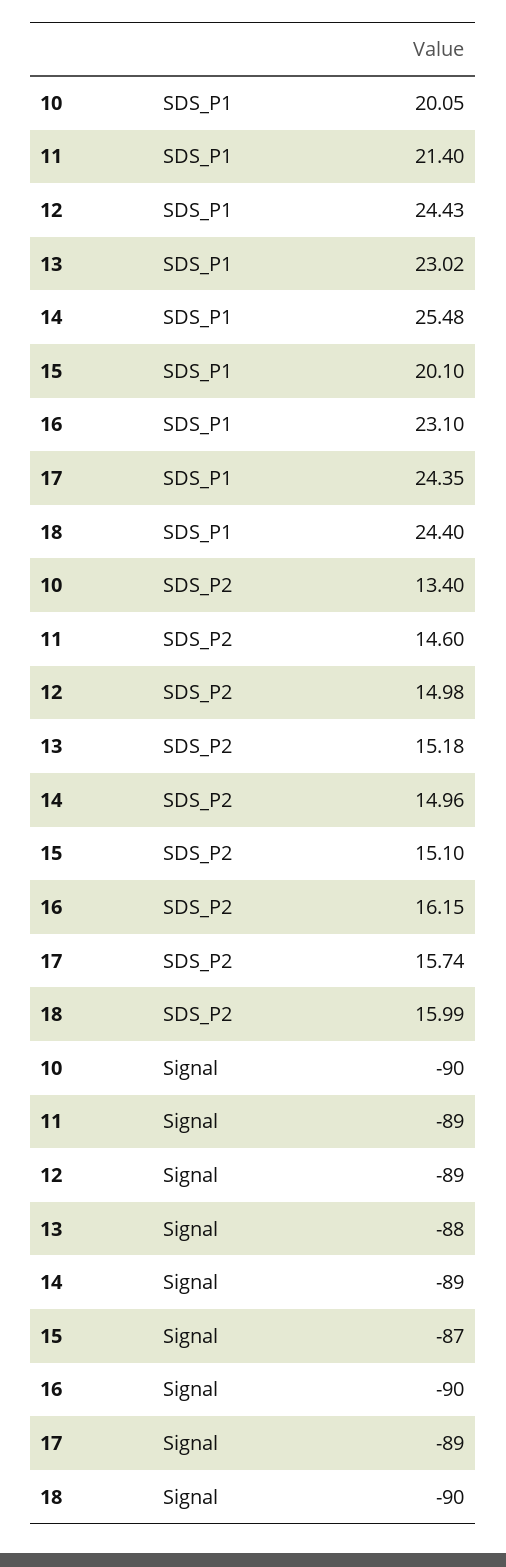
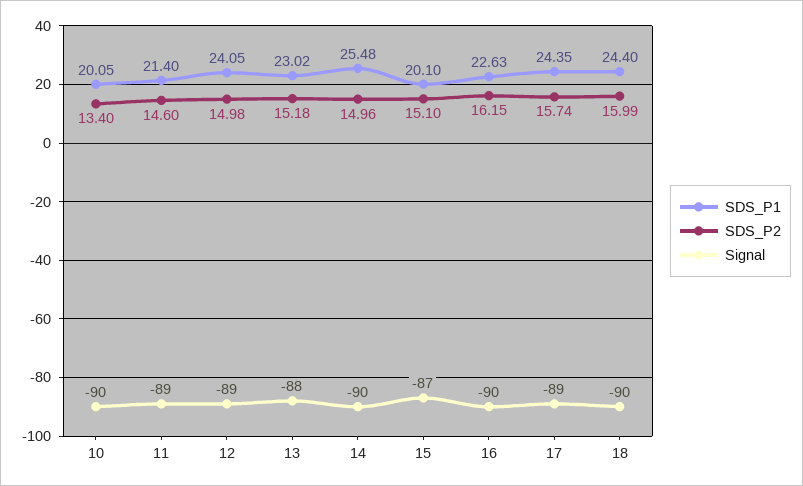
SDS_P1, 12: 24.43 -> 24.05
SDS_P1, 16: 23.1 -> 22.63
Signal, 14: -89 -> -90

